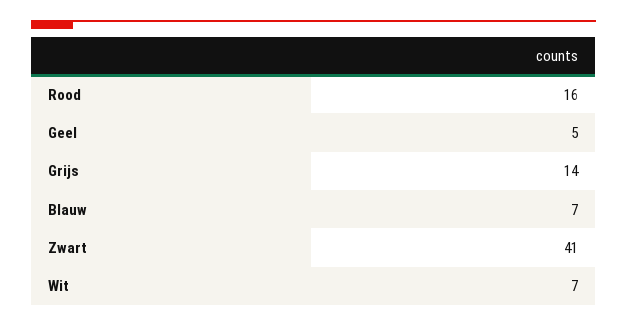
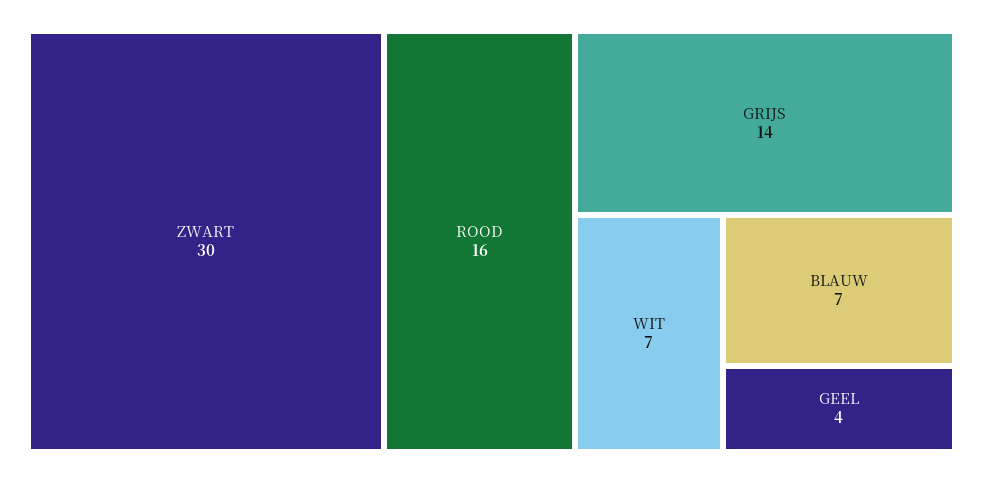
Geel: 5 -> 4
Zwart: 41 -> 30

